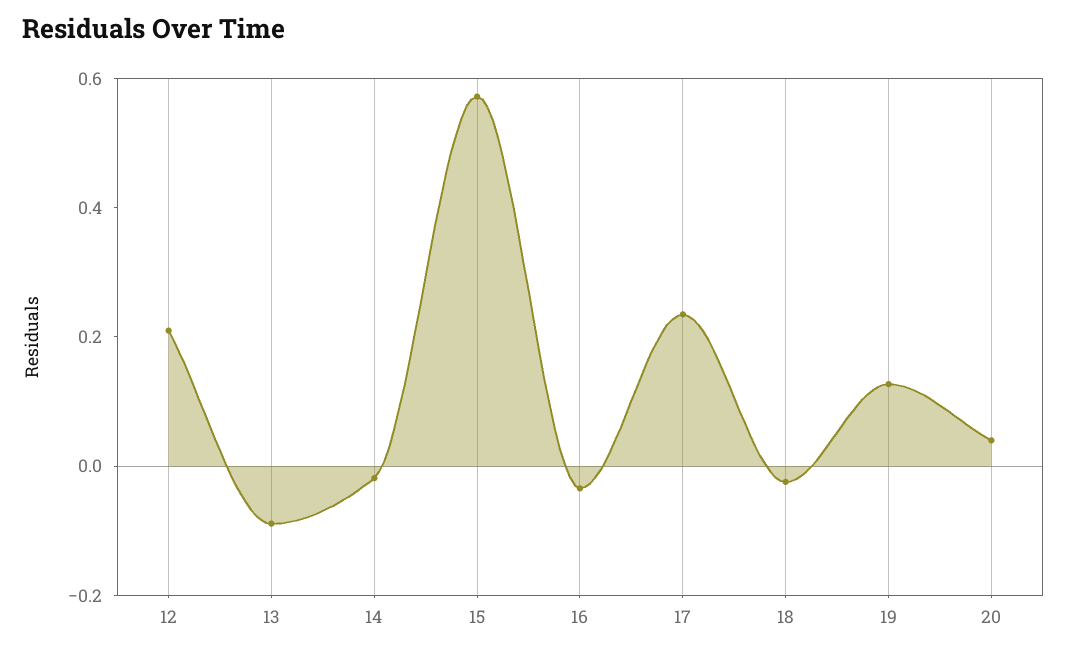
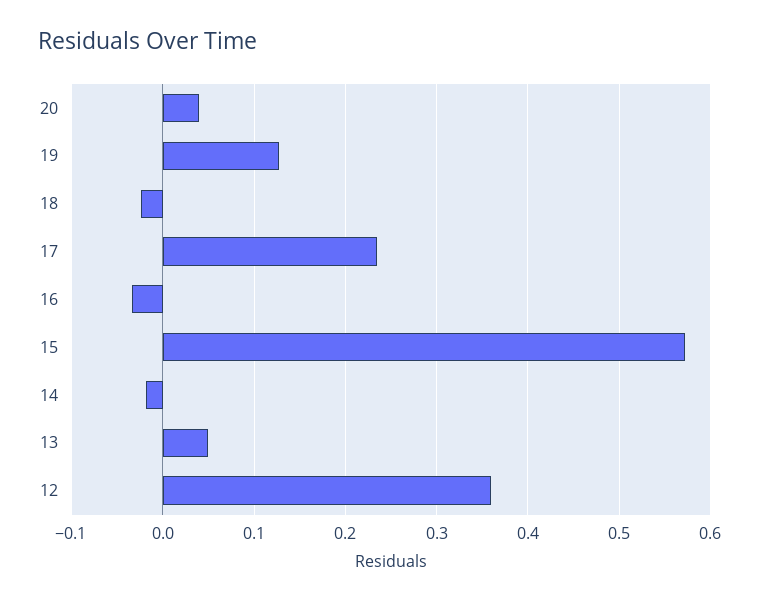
12: 0.2 -> 0.36
13: -0.1 -> 0.05

